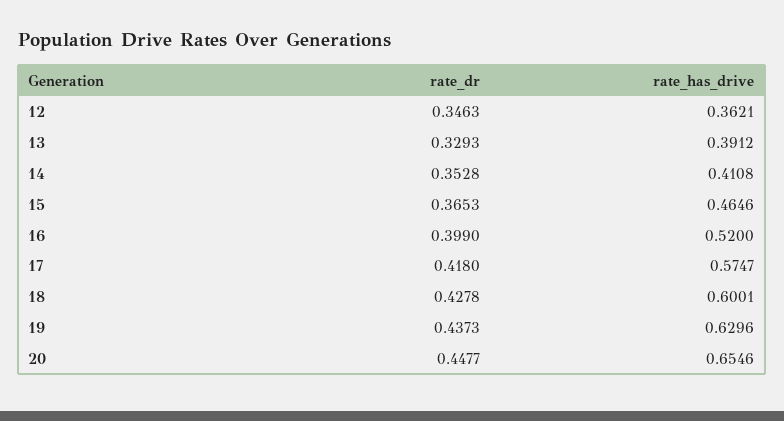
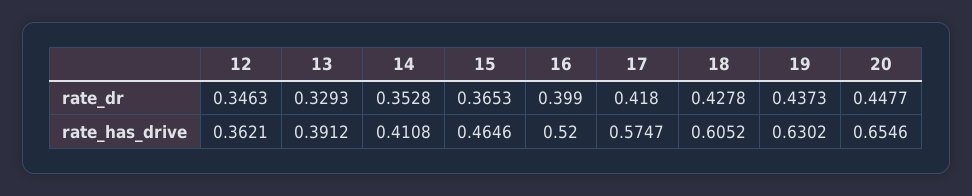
rate_has_drive, 18: 0.6001 -> 0.6052
rate_has_drive, 19: 0.6296 -> 0.6302

